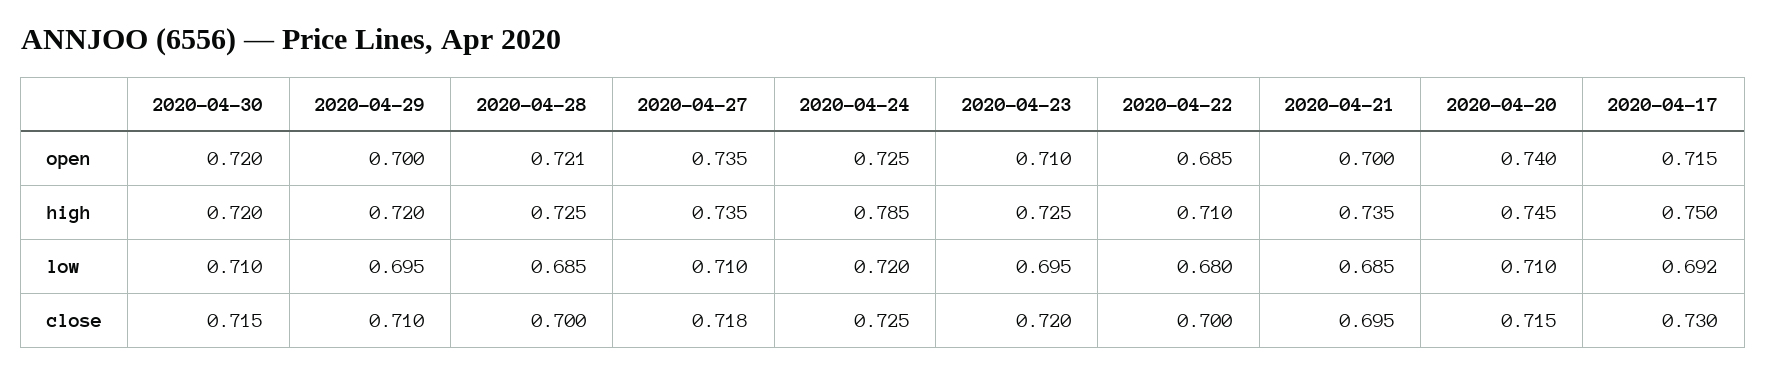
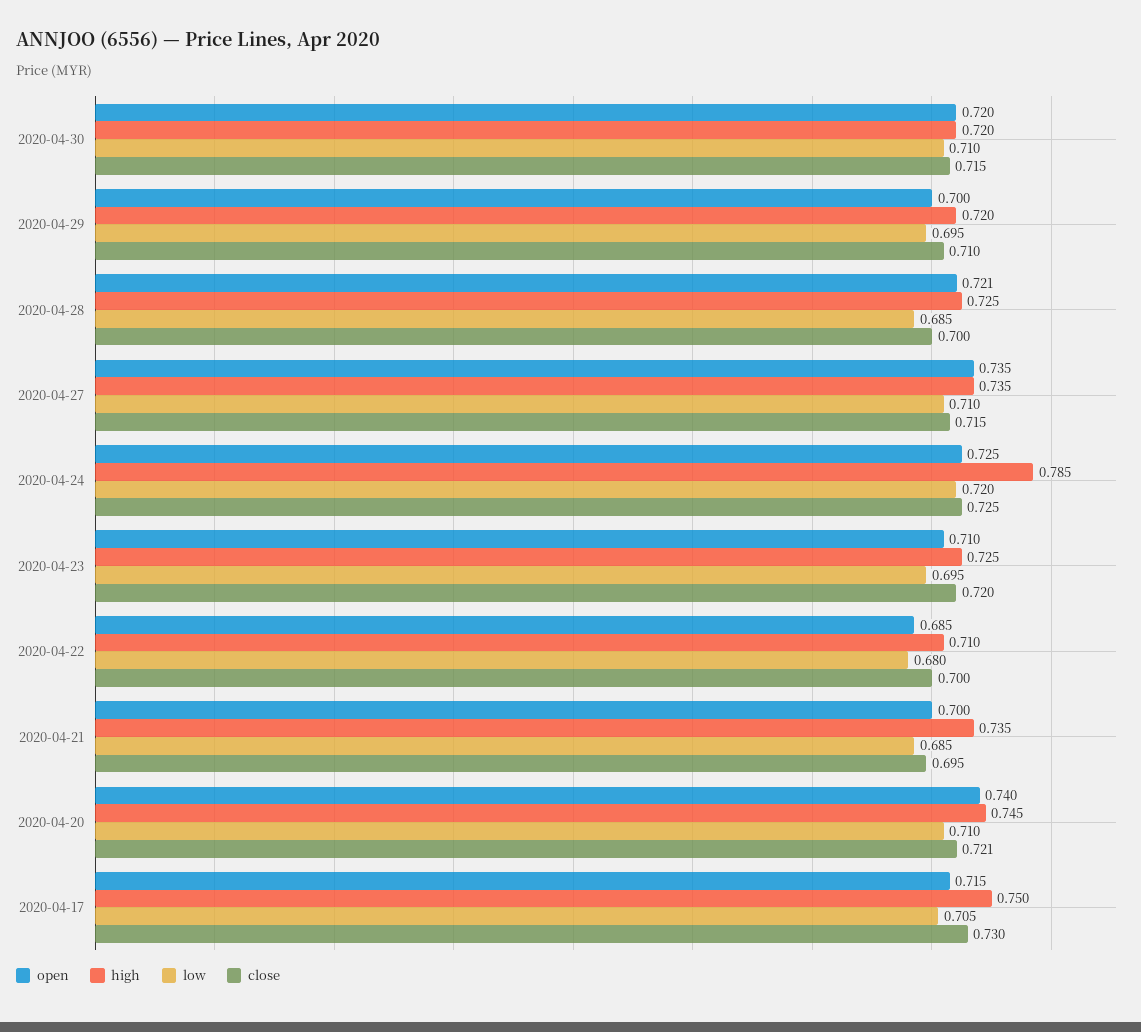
low, 2020-04-17: 0.692 -> 0.705
close, 2020-04-27: 0.718 -> 0.715
close, 2020-04-20: 0.715 -> 0.721

